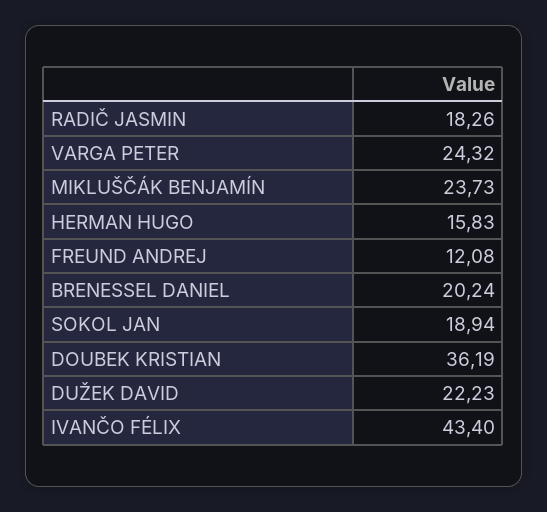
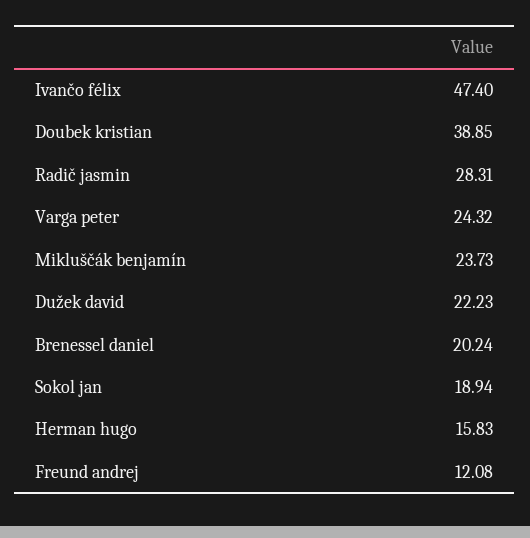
RADIČ JASMIN: 18.26 -> 28.31
DOUBEK KRISTIAN: 36.19 -> 38.85
IVANČO FÉLIX: 43.4 -> 47.4

